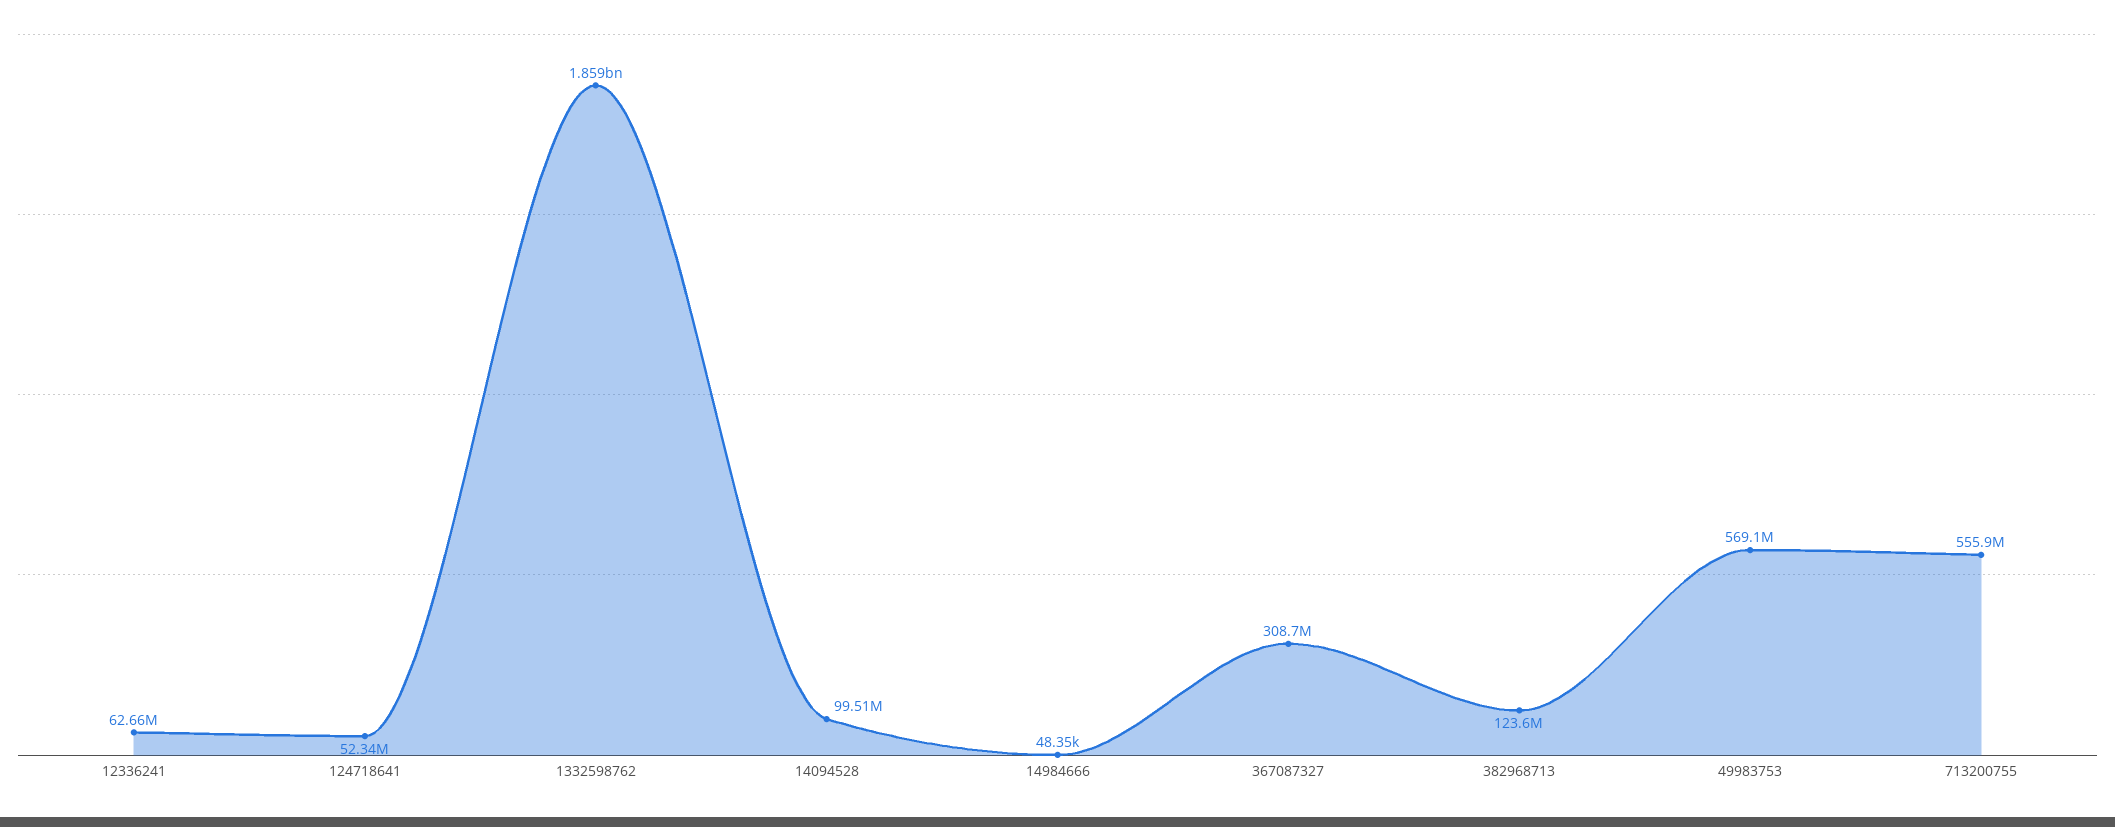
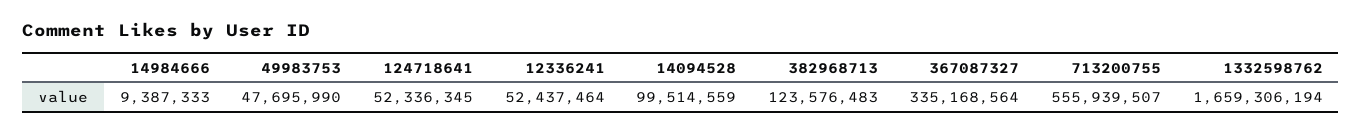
12336241: 62660000 -> 52437464
1332598762: 1859000000 -> 1659306194
14984666: 48350 -> 9387333
367087327: 308700000 -> 335168564
49983753: 569100000 -> 47695990

